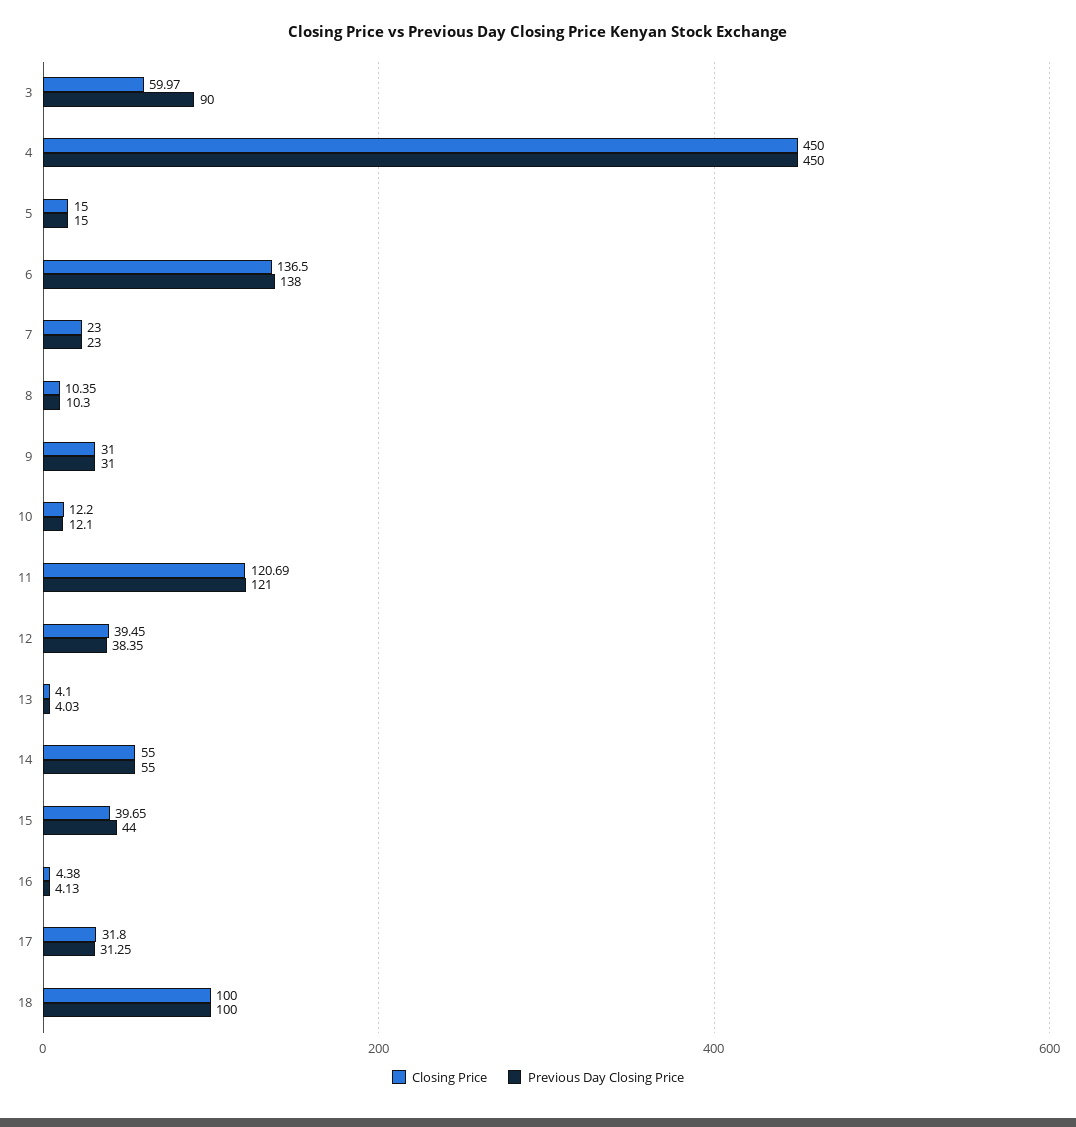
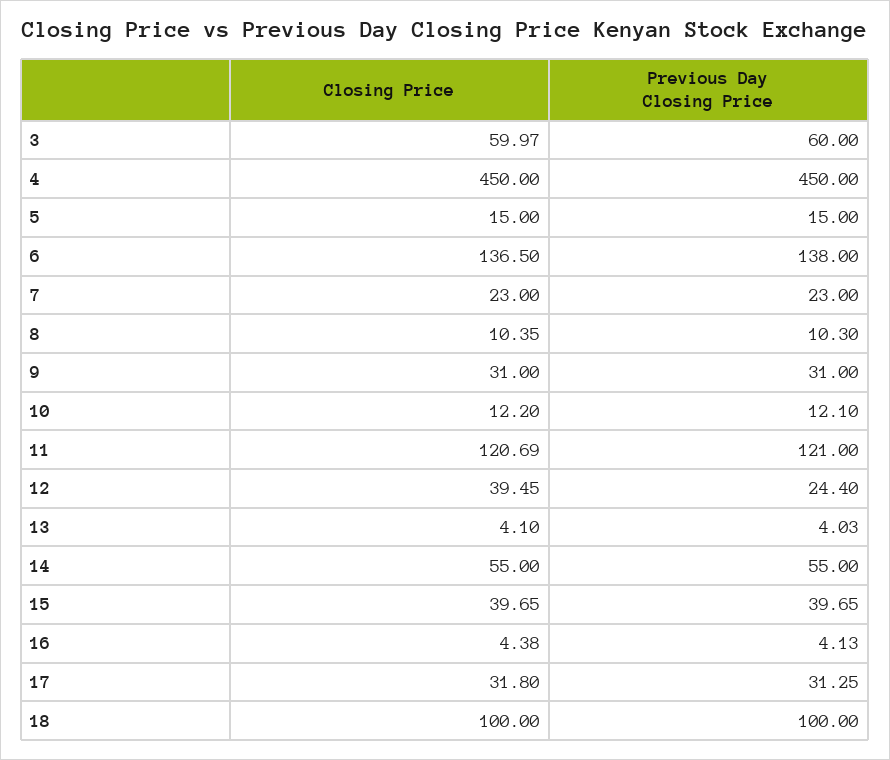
Previous Day Closing Price, 3: 90 -> 60
Previous Day Closing Price, 12: 38.35 -> 24.4
Previous Day Closing Price, 15: 44 -> 39.65

